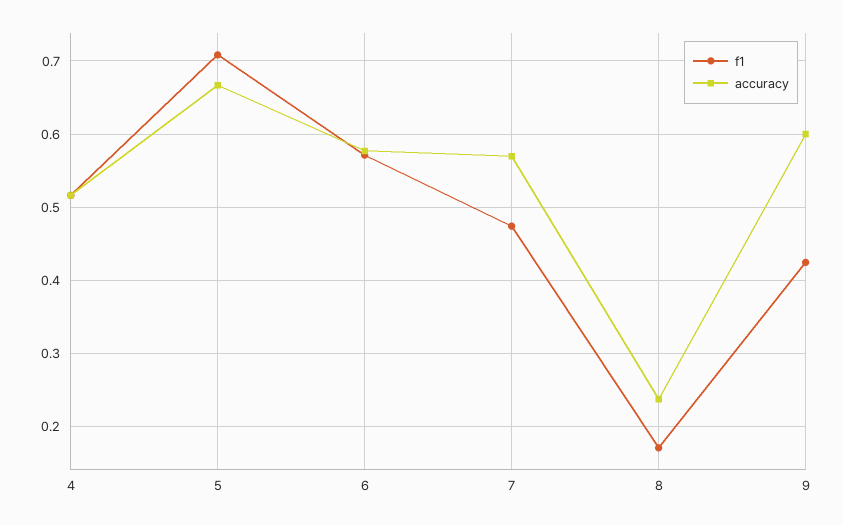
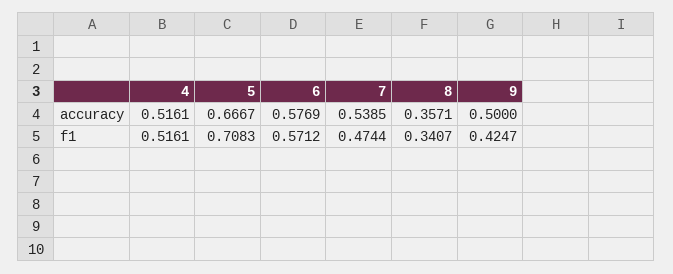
accuracy, 7: 0.57 -> 0.5385
f1, 8: 0.17 -> 0.3407
accuracy, 8: 0.24 -> 0.3571
accuracy, 9: 0.6 -> 0.5

